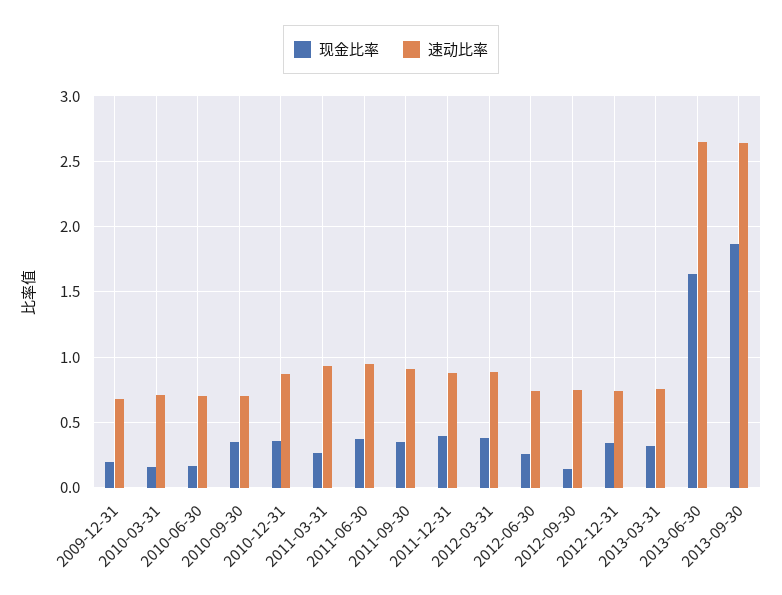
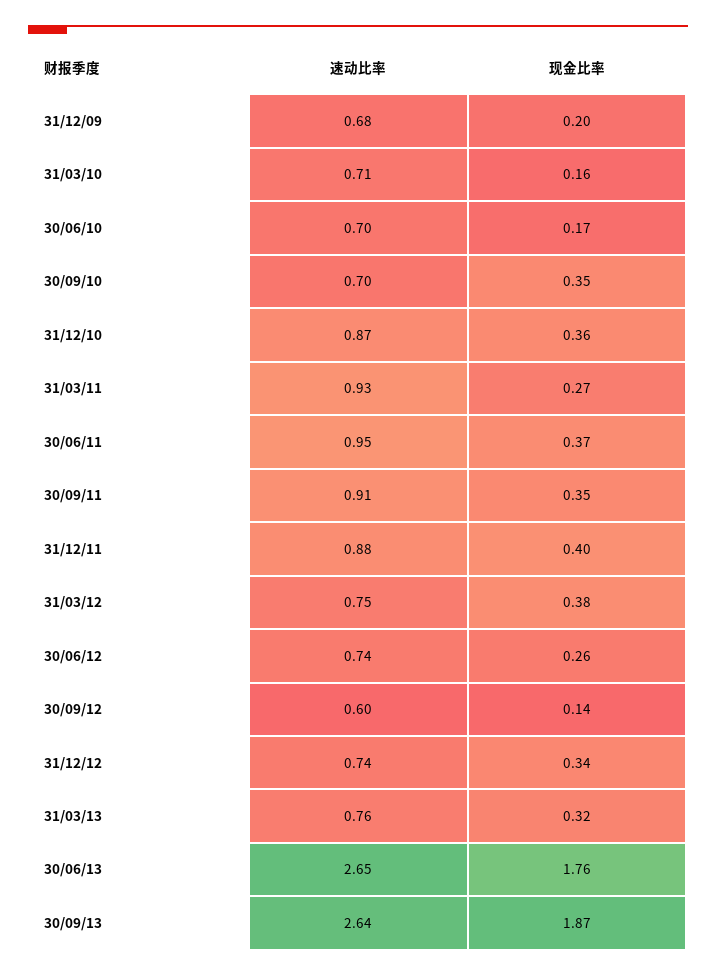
速动比率, 2012-03-31: 0.9 -> 0.75
速动比率, 2012-09-30: 0.75 -> 0.6
现金比率, 2013-06-30: 1.65 -> 1.76

